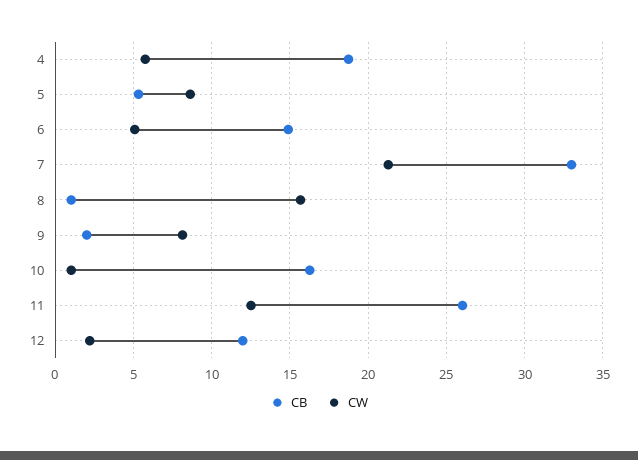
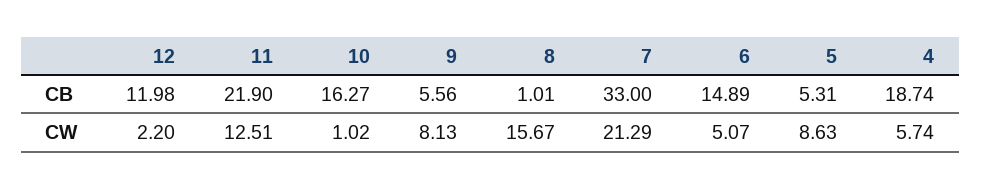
CB, 9: 2 -> 5.56
CB, 11: 26 -> 21.9

